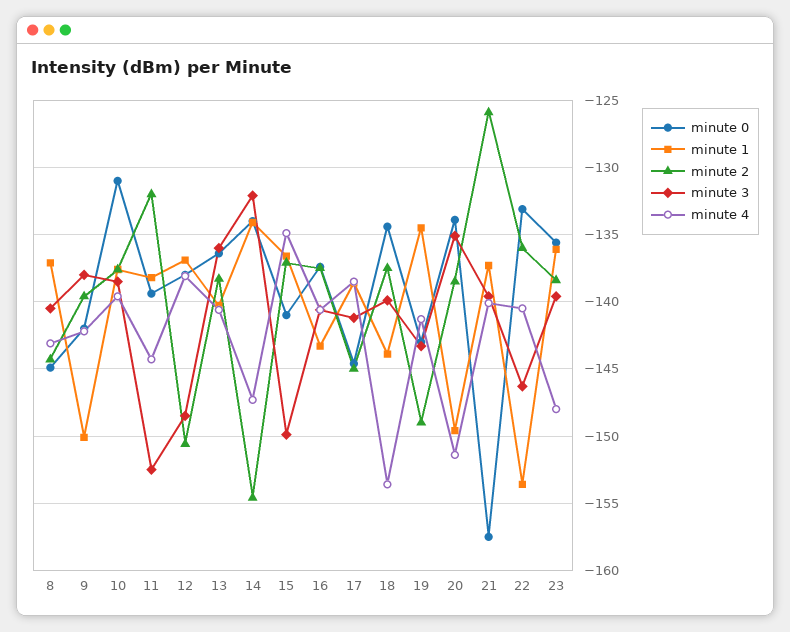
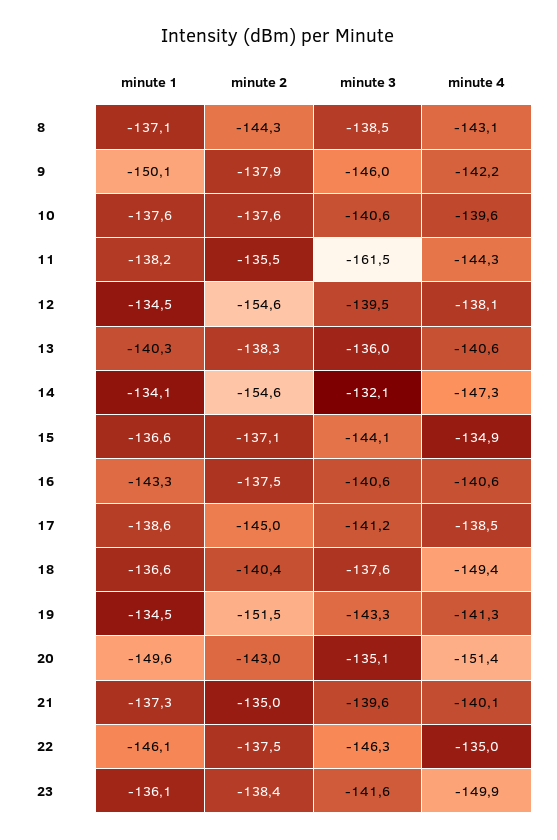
minute 0, 8: -145 -> none
minute 3, 8: -140.5 -> -138.5
minute 0, 9: -142 -> none
minute 2, 9: -139.5 -> -137.9
minute 3, 9: -138 -> -146
minute 0, 10: -131 -> none
minute 3, 10: -138.5 -> -140.6
minute 0, 11: -139.5 -> none
minute 2, 11: -132 -> -135.5
minute 3, 11: -152.5 -> -161.5
minute 0, 12: -138 -> none
minute 1, 12: -137 -> -134.5
minute 2, 12: -150.5 -> -154.6
minute 3, 12: -148.5 -> -139.5
minute 0, 13: -136.5 -> none
minute 0, 14: -134 -> none
minute 0, 15: -141 -> none
minute 3, 15: -150 -> -144.1
minute 0, 16: -137.5 -> none
minute 0, 17: -144.5 -> none
minute 0, 18: -134.5 -> none
minute 1, 18: -144 -> -136.6
minute 2, 18: -137.5 -> -140.4
minute 3, 18: -140 -> -137.6
minute 4, 18: -153.5 -> -149.4
minute 0, 19: -143 -> none
minute 2, 19: -149 -> -151.5
minute 0, 20: -134 -> none
minute 2, 20: -138.5 -> -143
minute 0, 21: -157.5 -> none
minute 2, 21: -126 -> -135
minute 0, 22: -133 -> none
minute 1, 22: -153.5 -> -146.1
minute 2, 22: -136 -> -137.5
minute 4, 22: -140.5 -> -135
minute 0, 23: -135.5 -> none
minute 3, 23: -139.5 -> -141.6
minute 4, 23: -148 -> -149.9

